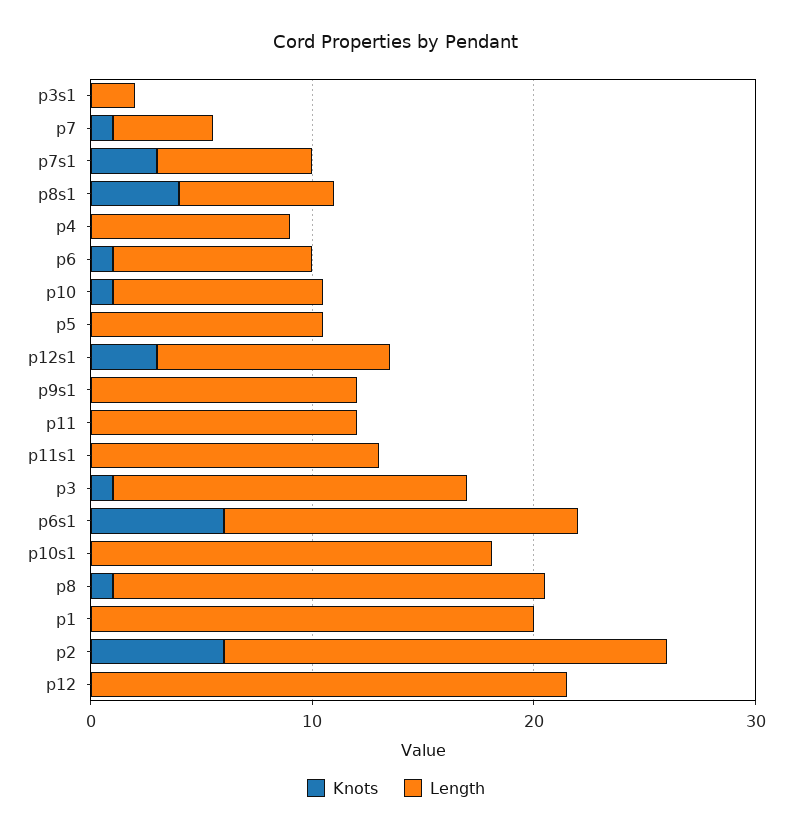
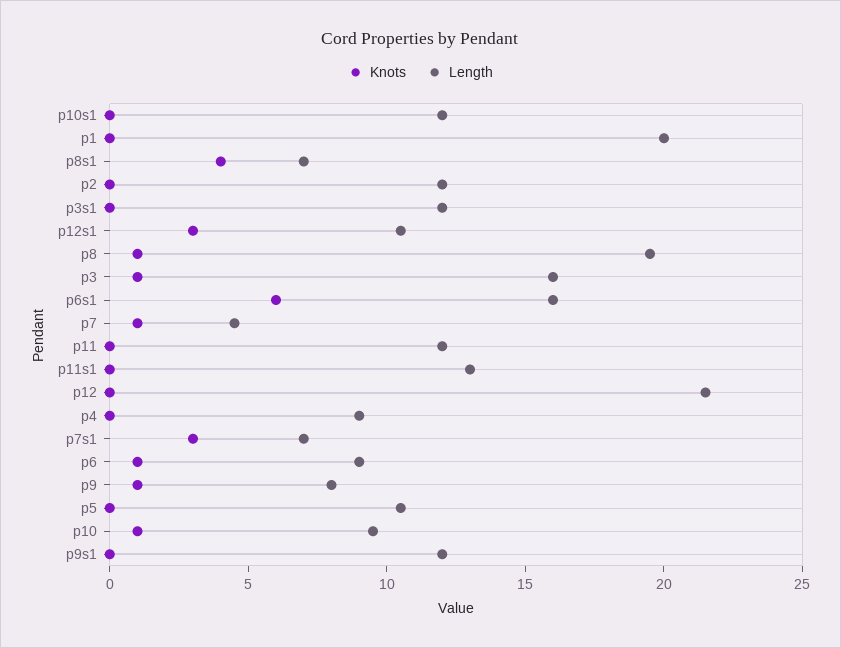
Length, p3s1: 2 -> 12
Length, p10s1: 18 -> 12
Knots, p2: 6 -> 0
Length, p2: 20 -> 12
Knots, p9: none -> 1
Length, p9: none -> 8

